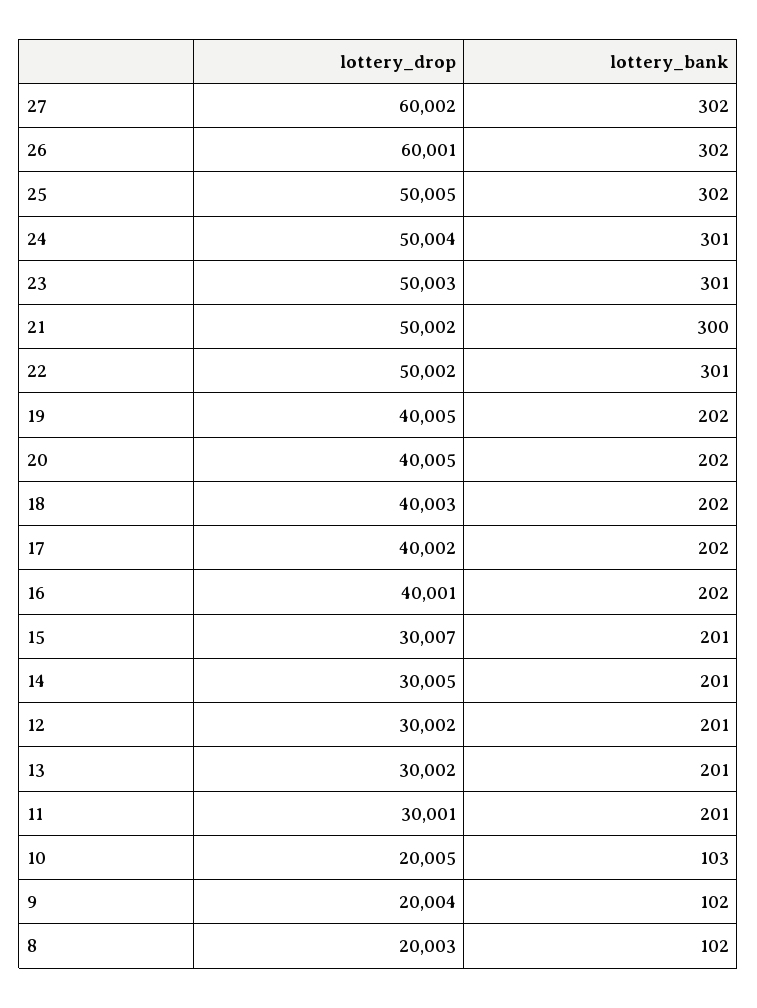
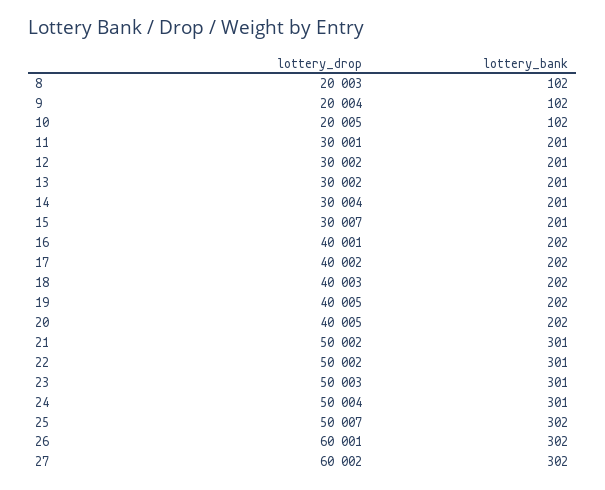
lottery_drop, 25: 50005 -> 50007
lottery_bank, 21: 300 -> 301
lottery_drop, 14: 30005 -> 30004
lottery_bank, 10: 103 -> 102

